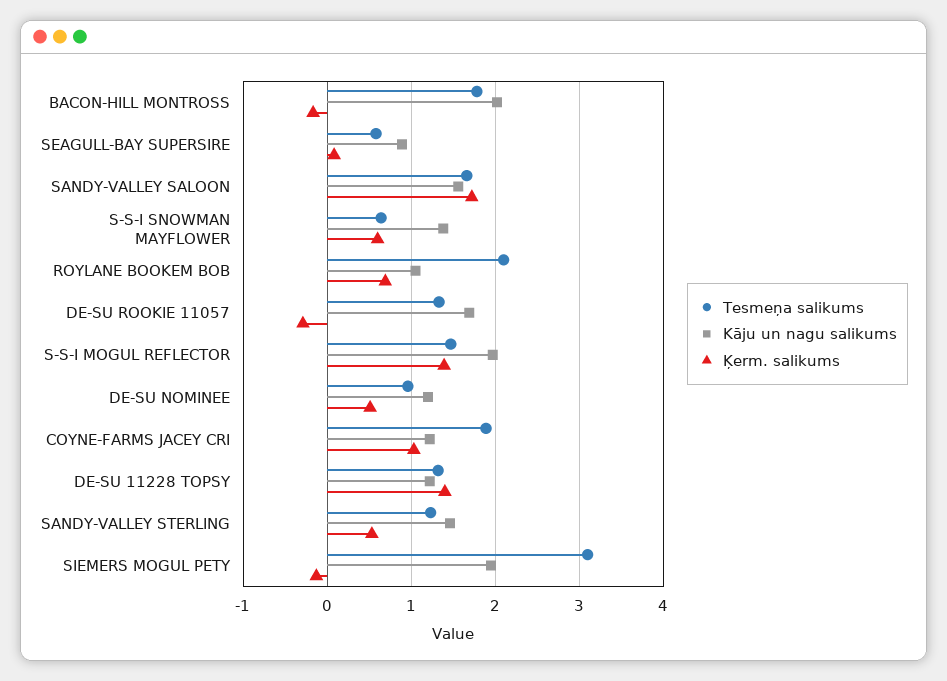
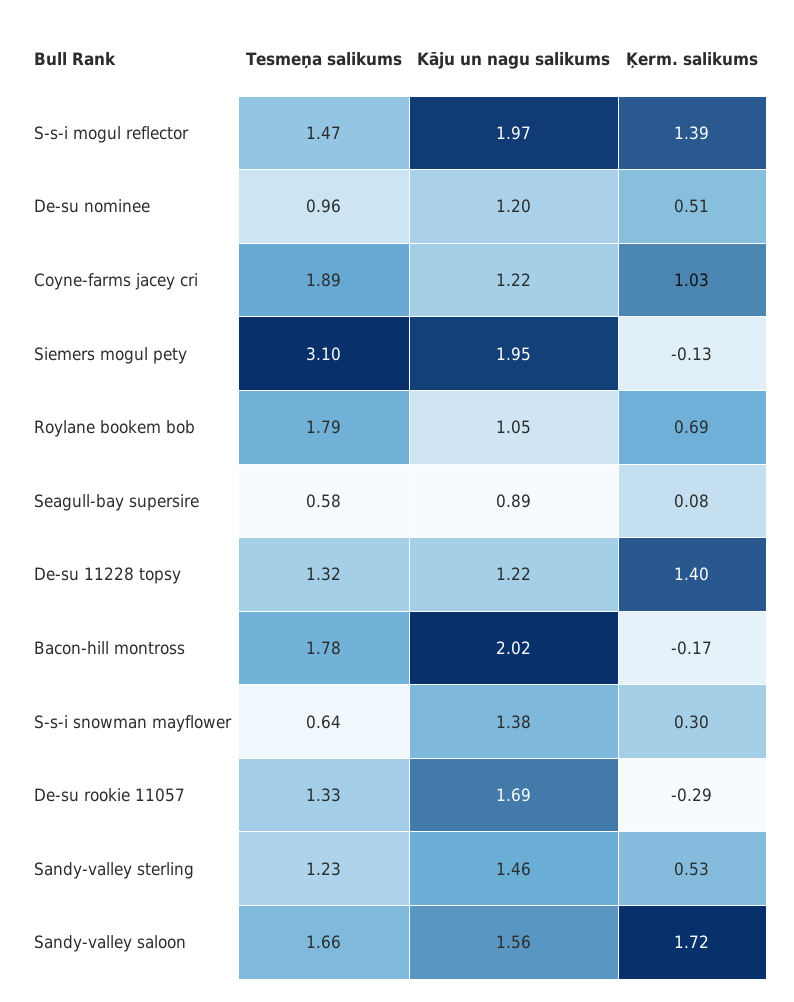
Ķerm. salikums, S-S-I SNOWMAN MAYFLOWER: 0.6 -> 0.3
Tesmeņa salikums, ROYLANE BOOKEM BOB: 2.1 -> 1.79

